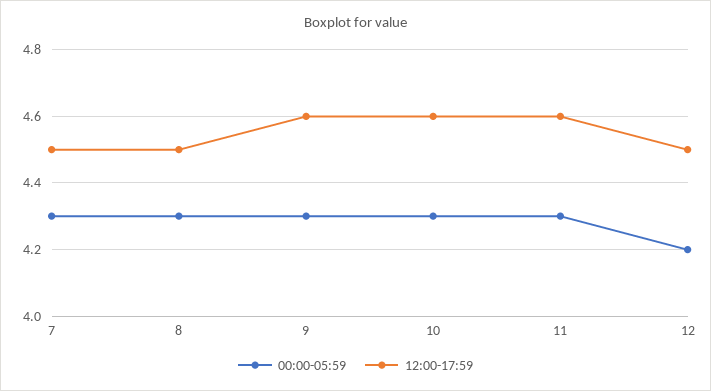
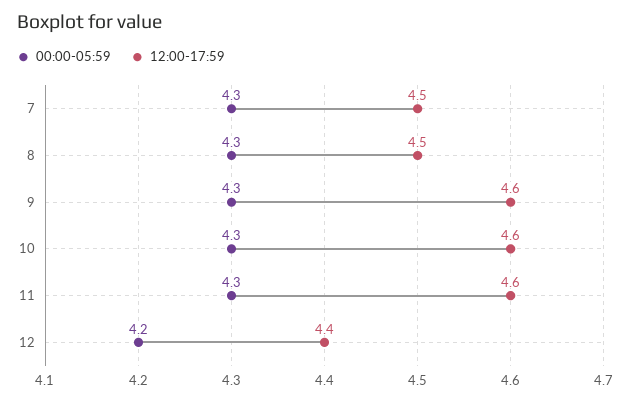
12:00-17:59, 12: 4.5 -> 4.4

